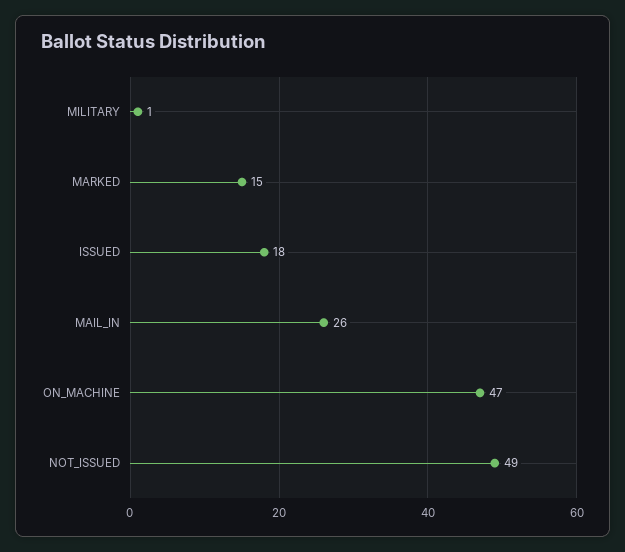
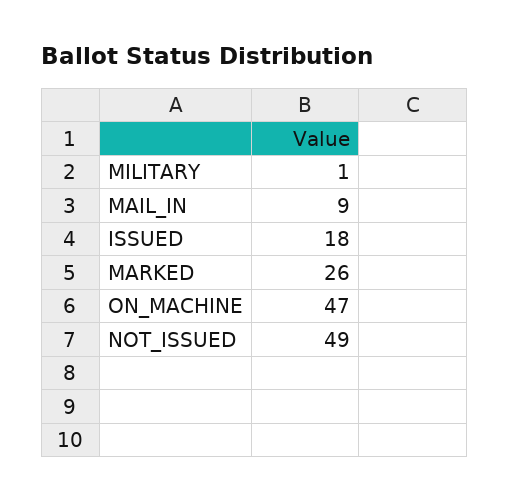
MARKED: 15 -> 26
MAIL_IN: 26 -> 9

